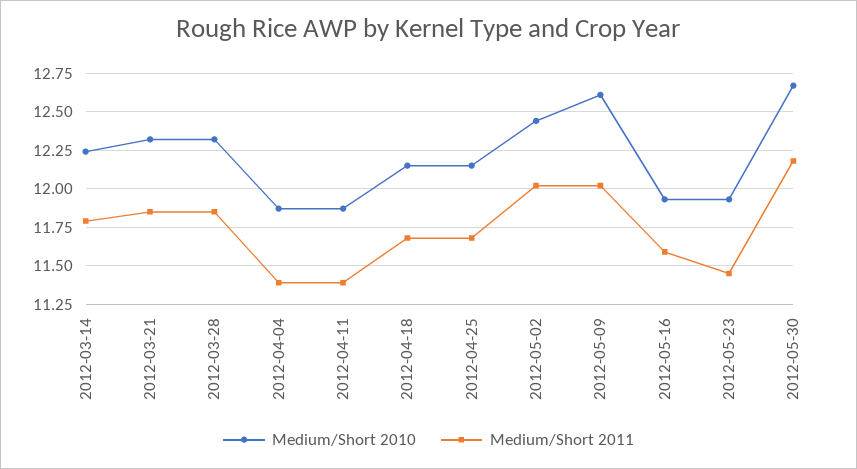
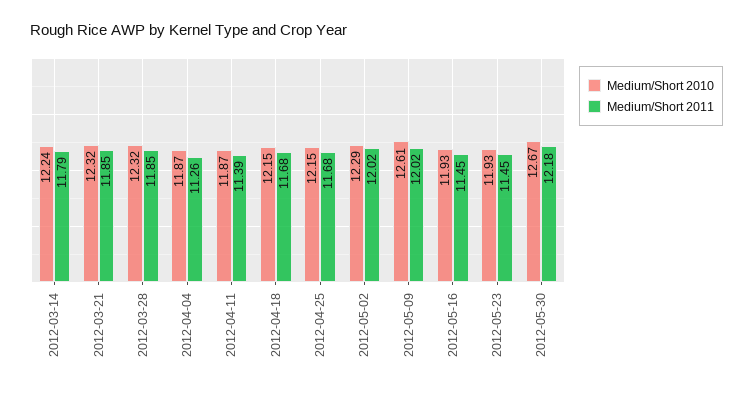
Medium/Short 2011, 2012-04-04: 11.4 -> 11.26
Medium/Short 2010, 2012-05-02: 12.45 -> 12.29
Medium/Short 2011, 2012-05-16: 11.6 -> 11.45

